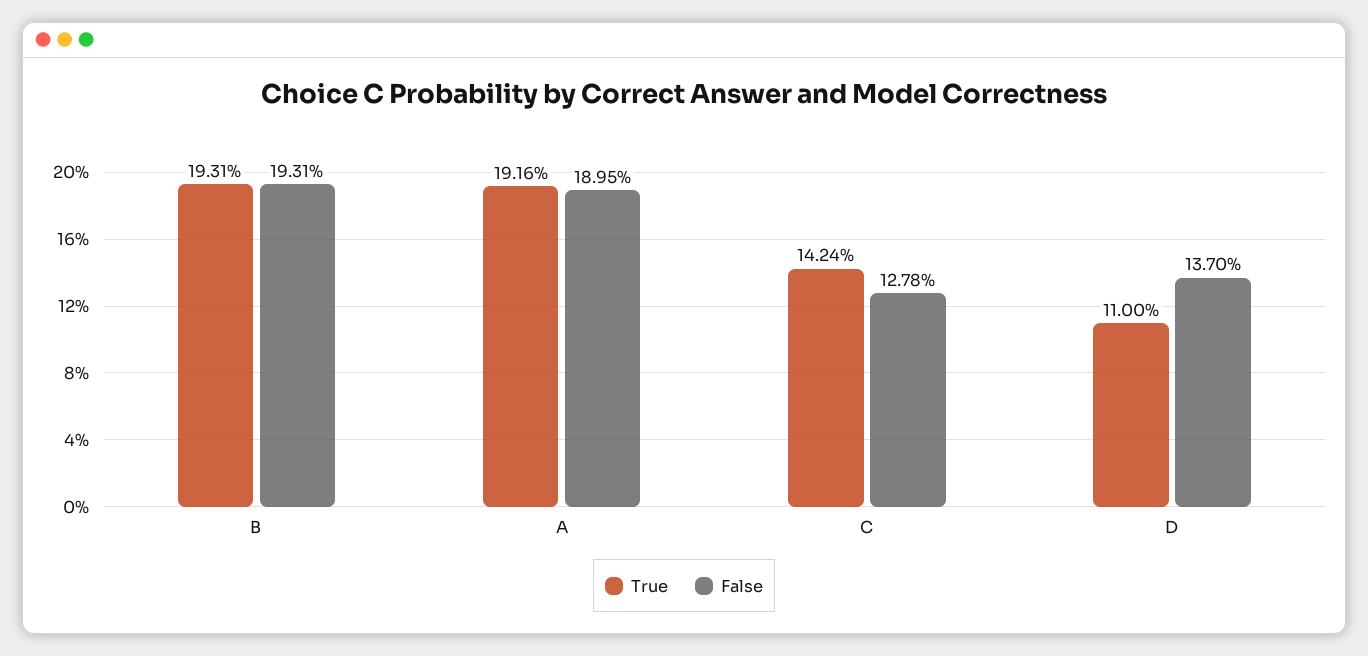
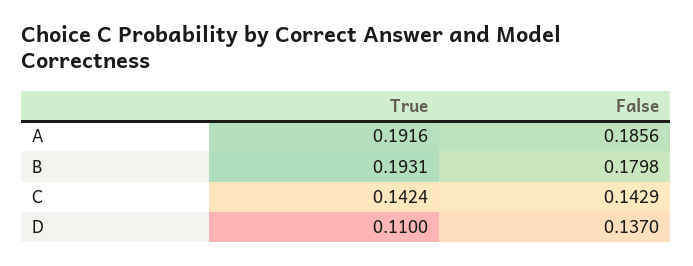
False, B: 0.1931 -> 0.1798
False, A: 0.1895 -> 0.1856
False, C: 0.1278 -> 0.1429

